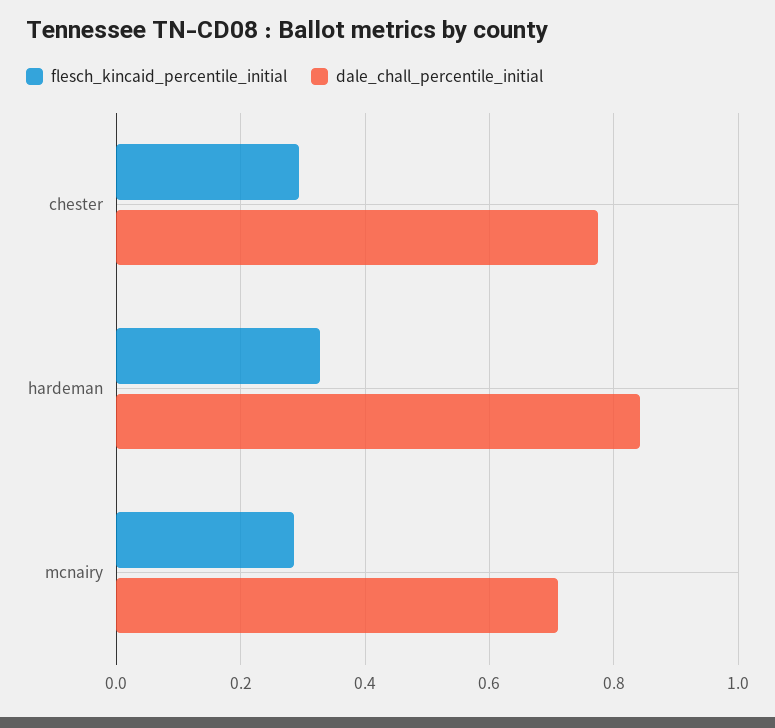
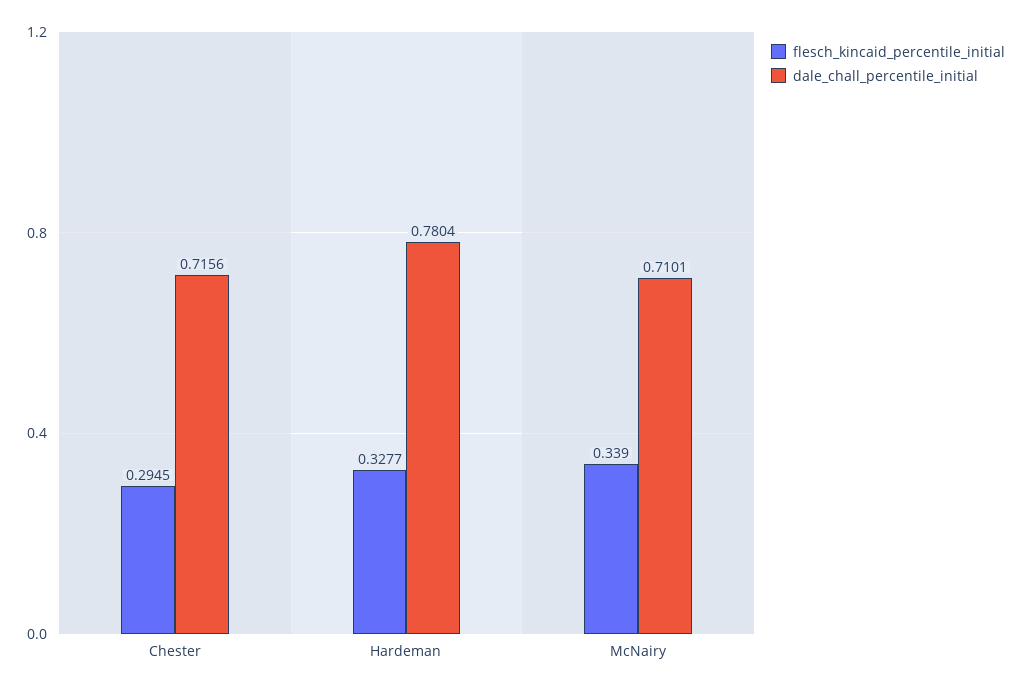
dale_chall_percentile_initial, chester: 0.78 -> 0.7156
dale_chall_percentile_initial, hardeman: 0.84 -> 0.7804
flesch_kincaid_percentile_initial, mcnairy: 0.28 -> 0.339

